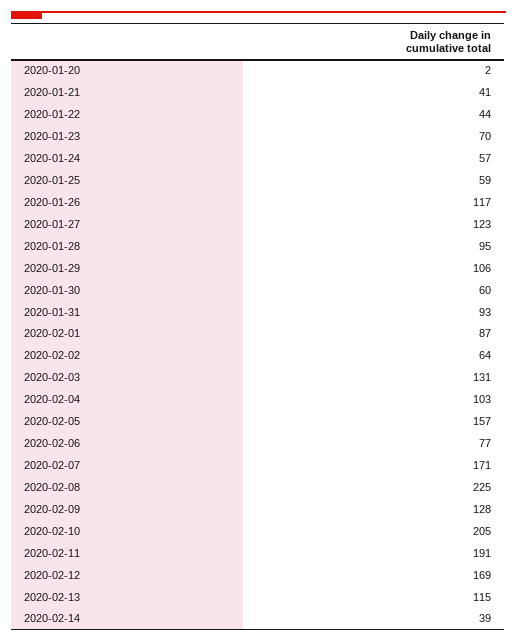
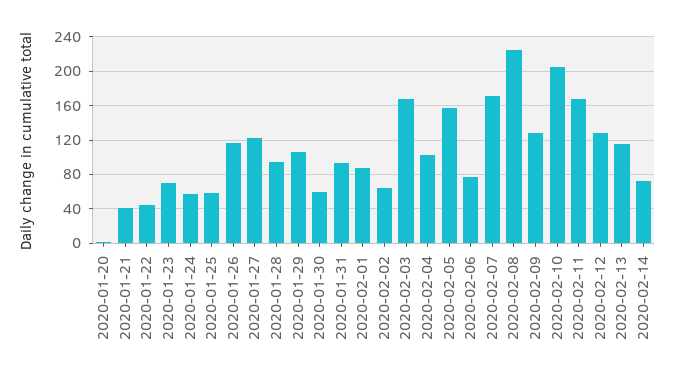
2020-02-03: 131 -> 170
2020-02-11: 191 -> 170
2020-02-12: 169 -> 130
2020-02-14: 39 -> 70

